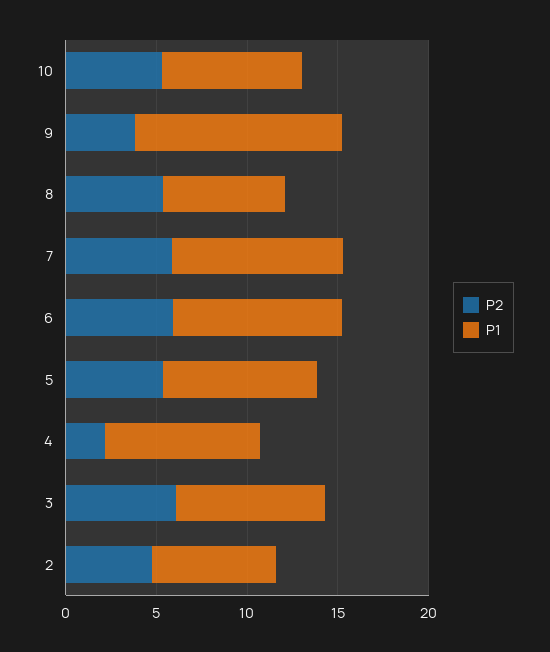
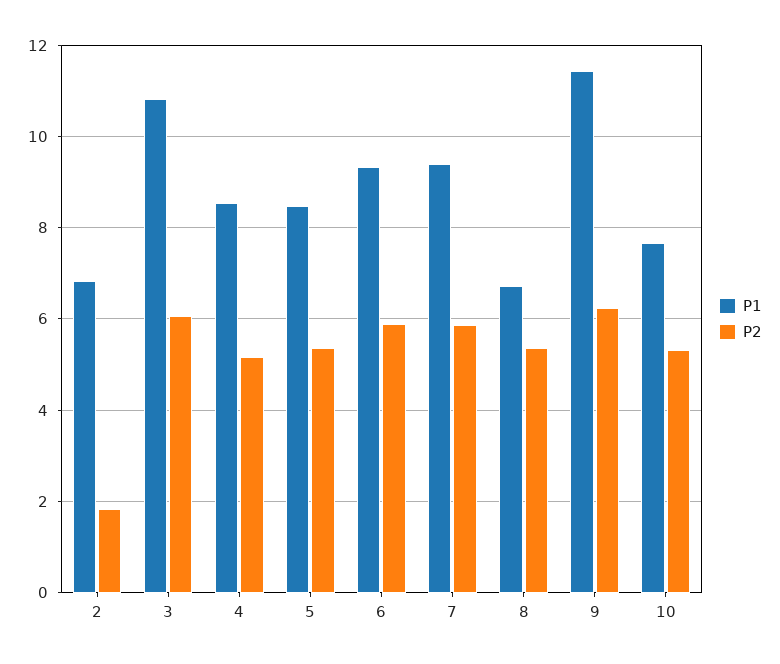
P2, 9: 4 -> 6.2
P2, 4: 2 -> 5.2
P1, 3: 8 -> 10.8
P2, 2: 5 -> 1.8

